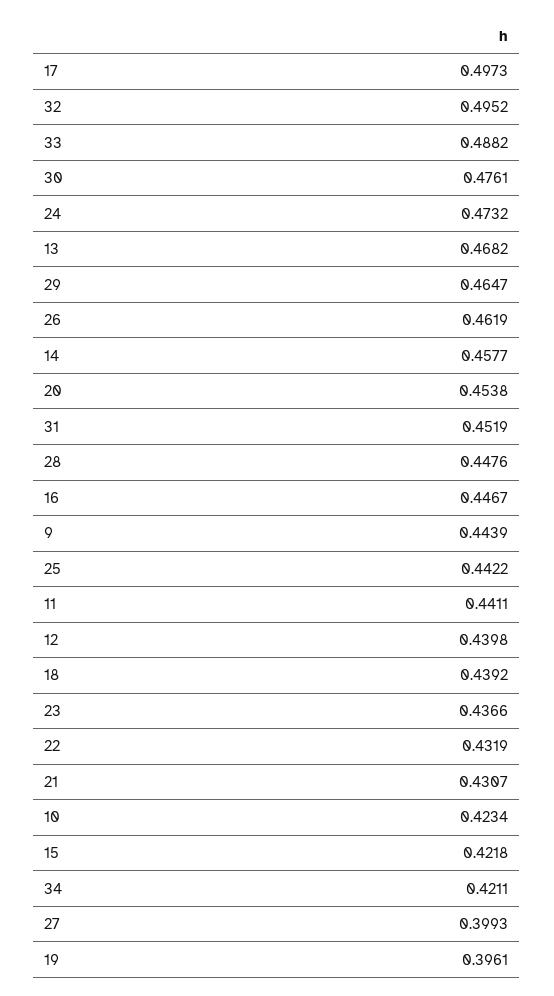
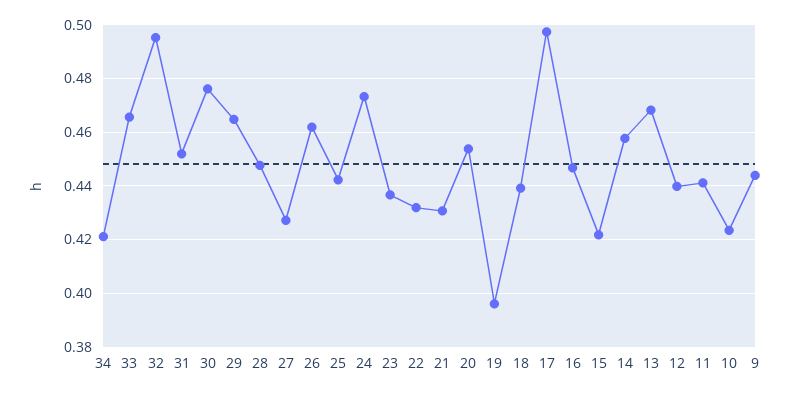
33: 0.4882 -> 0.465
27: 0.3993 -> 0.4275

